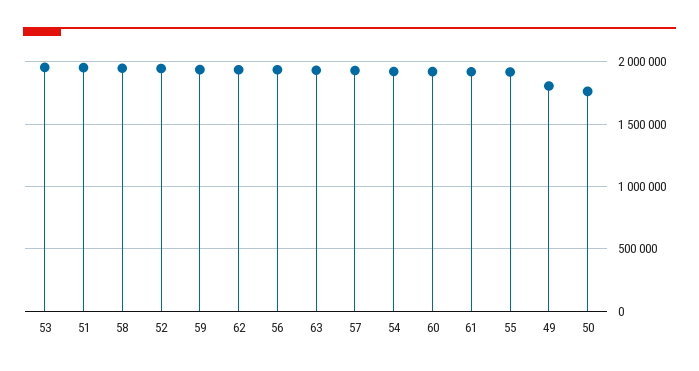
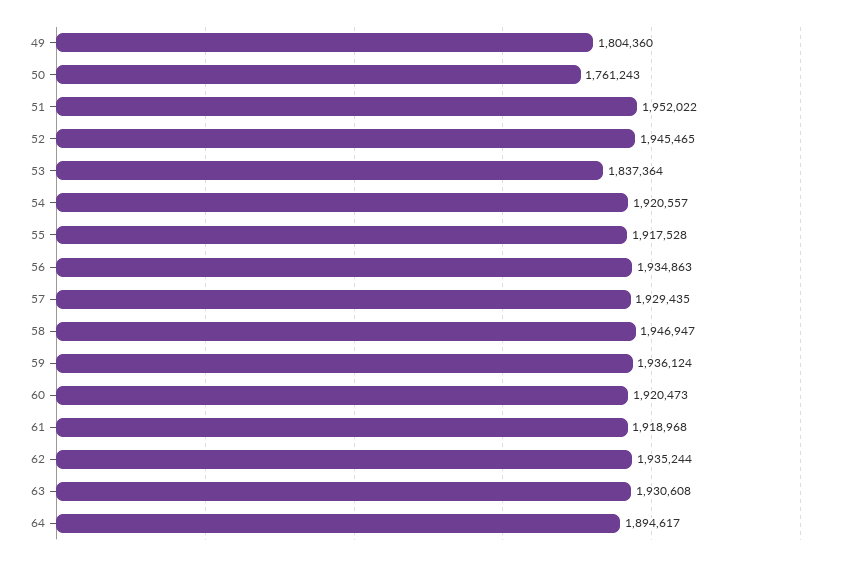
53: 1950000 -> 1837364
64: none -> 1894617

